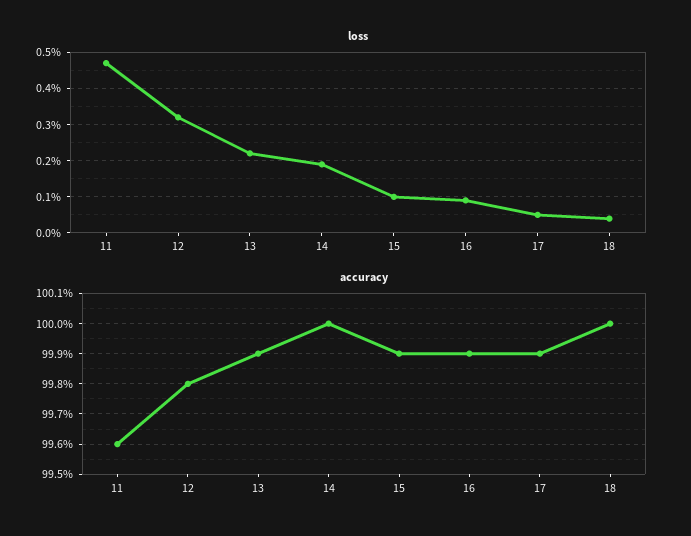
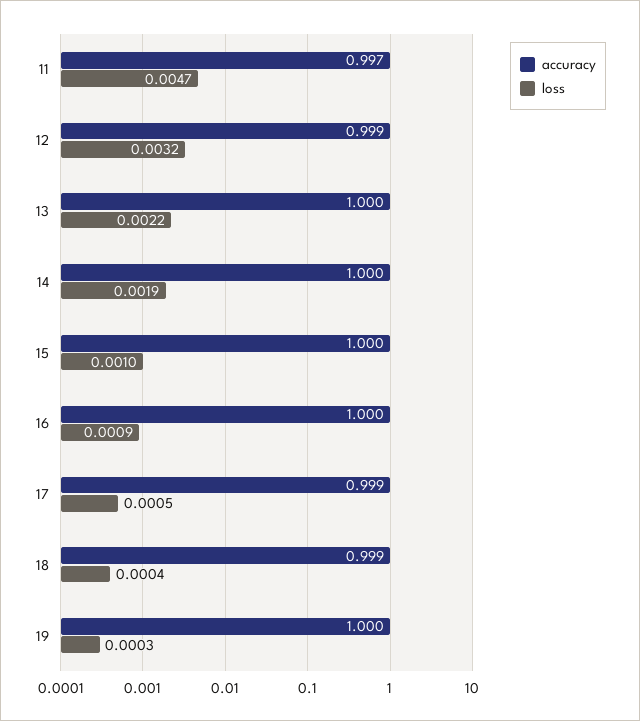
accuracy, 11: 0.996 -> 0.997
accuracy, 12: 0.998 -> 0.999
accuracy, 13: 0.999 -> 1
accuracy, 15: 0.999 -> 1
accuracy, 16: 0.999 -> 1
accuracy, 18: 1 -> 0.999
accuracy, 19: none -> 1
loss, 19: none -> 0.0003

